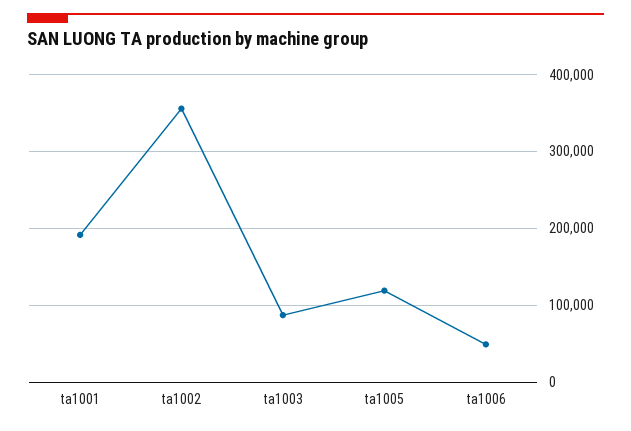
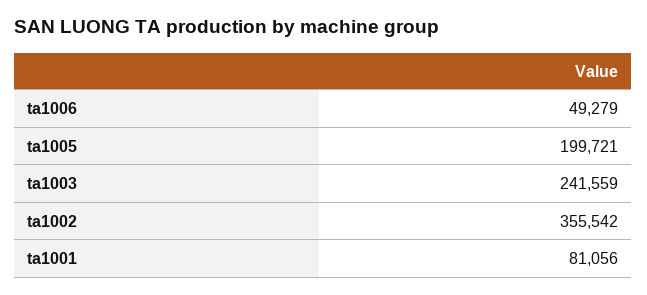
ta1001: 190000 -> 81056
ta1003: 90000 -> 241559
ta1005: 120000 -> 199721

